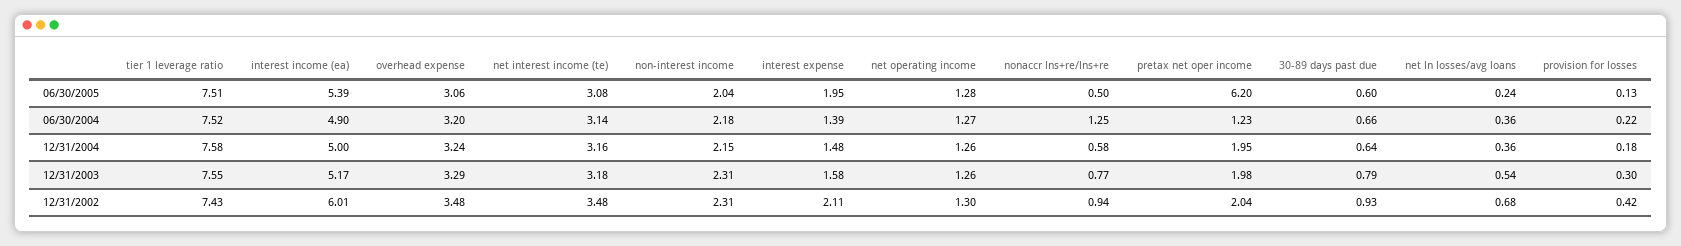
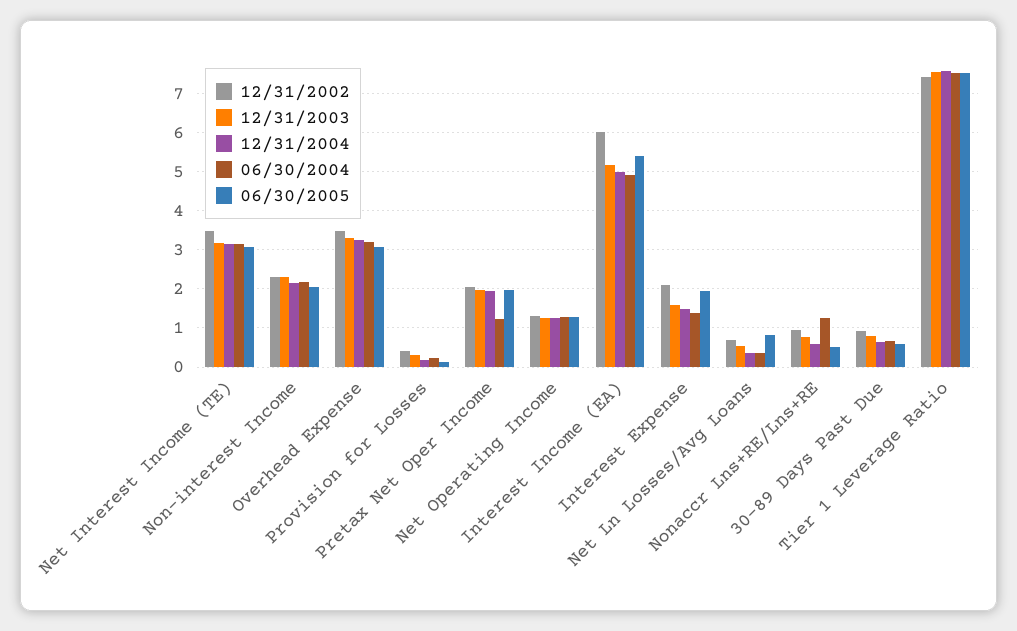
06/30/2005, pretax net oper income: 6.2 -> 2
06/30/2005, net ln losses/avg loans: 0.24 -> 0.8

